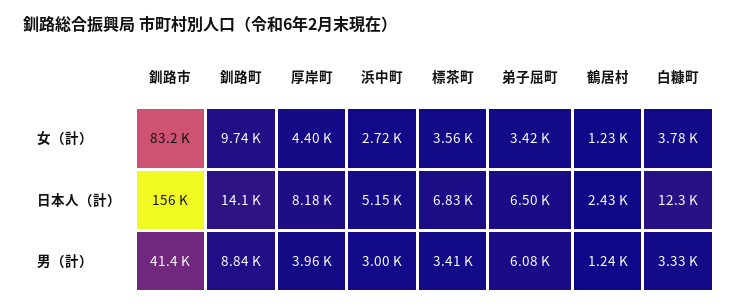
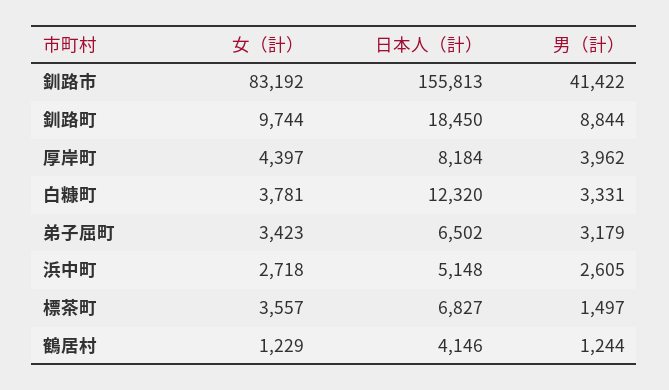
釧路町, 日本人（計）: 14100 -> 18450
鶴居村, 日本人（計）: 2430 -> 4146
浜中町, 男（計）: 3000 -> 2605
標茶町, 男（計）: 3410 -> 1497
弟子屈町, 男（計）: 6080 -> 3179

